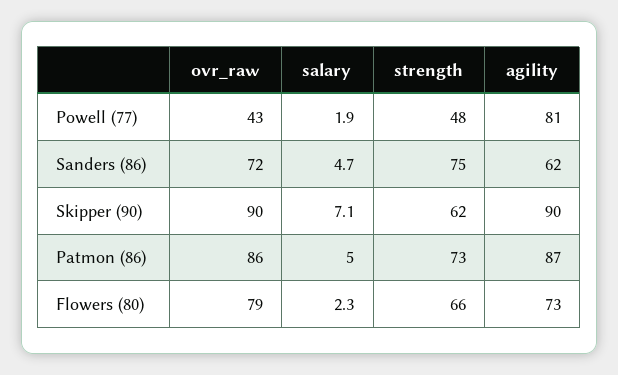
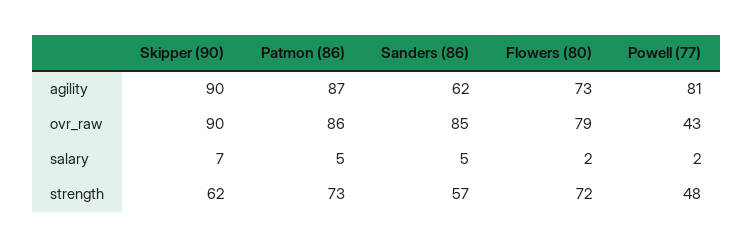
ovr_raw, Sanders (86): 72 -> 85
strength, Sanders (86): 75 -> 57
strength, Flowers (80): 66 -> 72

